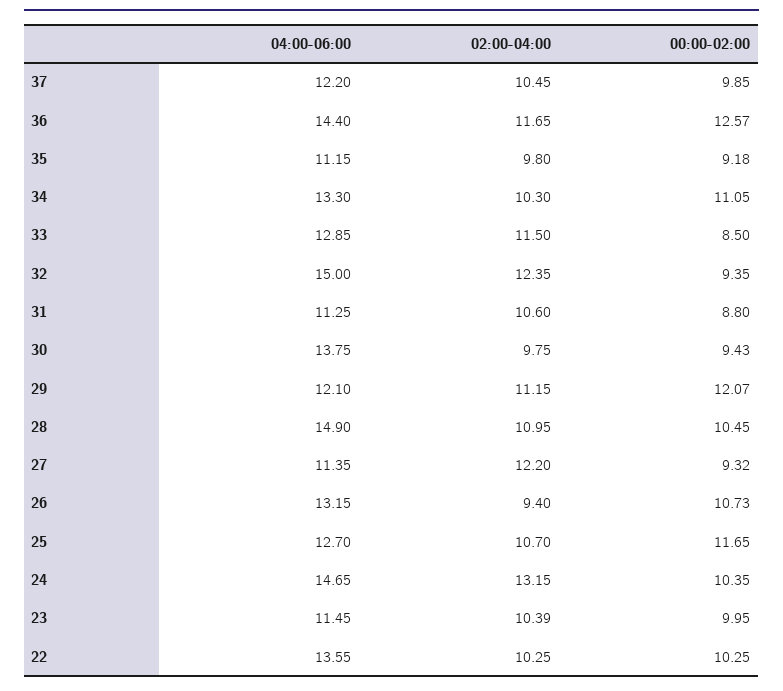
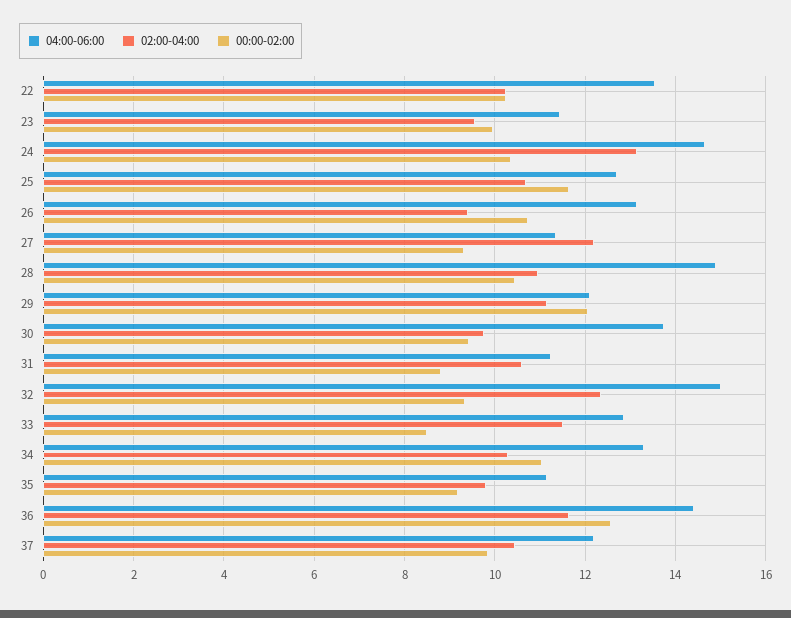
02:00-04:00, 23: 10.39 -> 9.6

